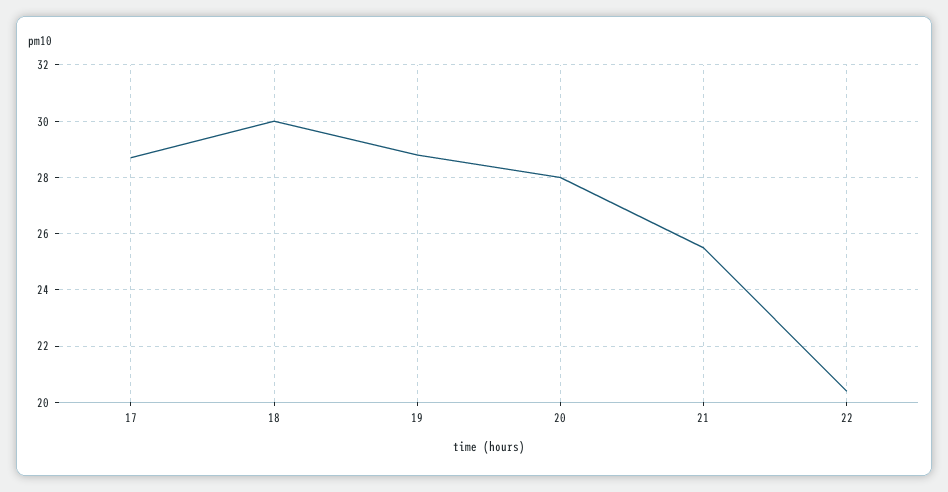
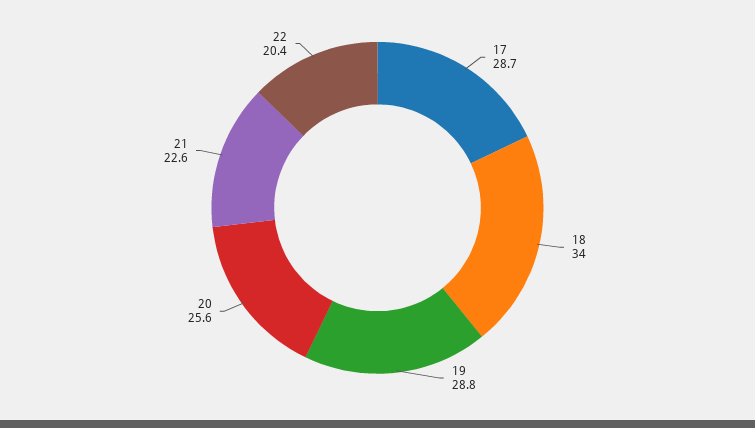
18: 30 -> 34
20: 28 -> 25.6
21: 25.5 -> 22.6

